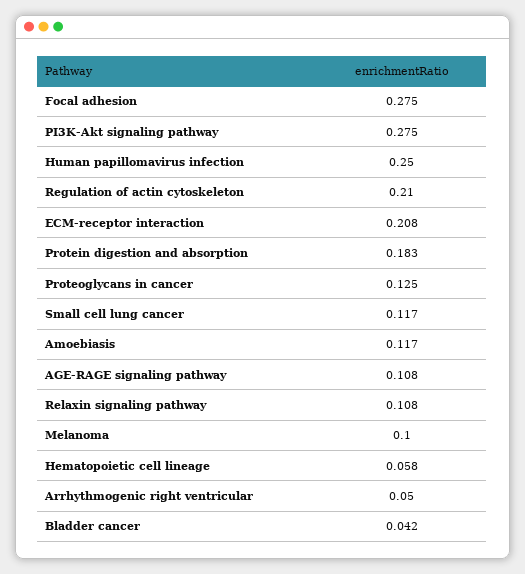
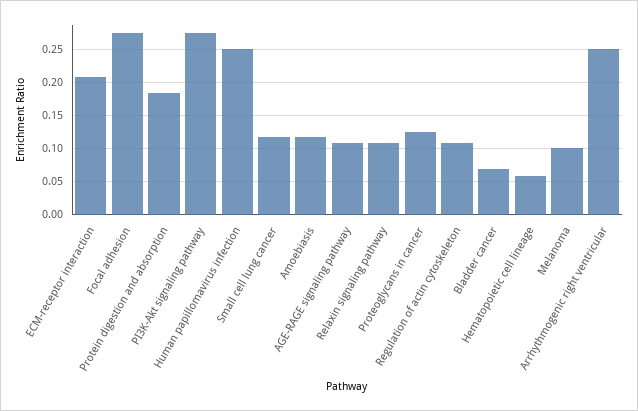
Regulation of actin cytoskeleton: 0.21 -> 0.11
Arrhythmogenic right ventricular: 0.05 -> 0.25
Bladder cancer: 0.042 -> 0.07

